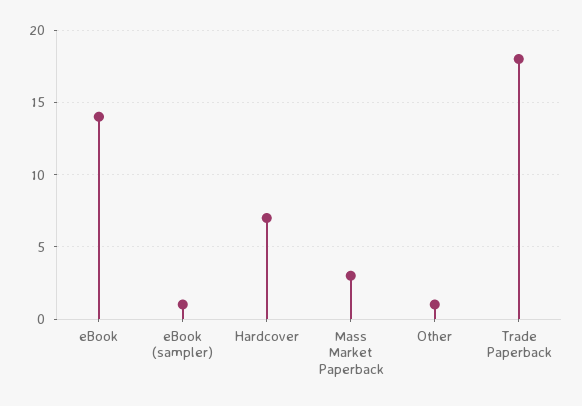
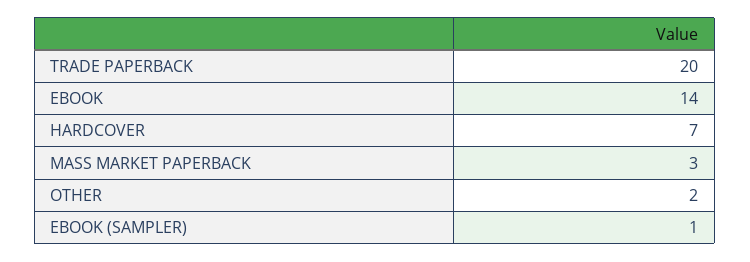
Other: 1 -> 2
Trade Paperback: 18 -> 20

